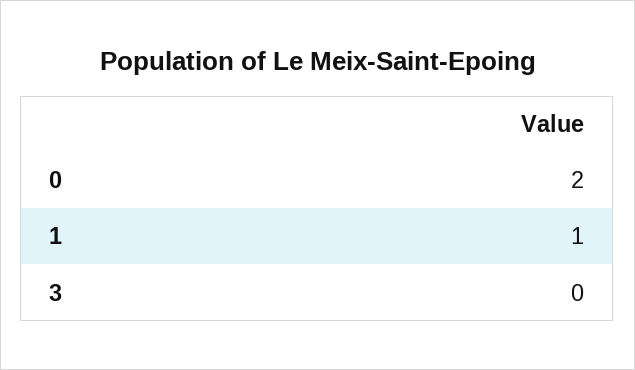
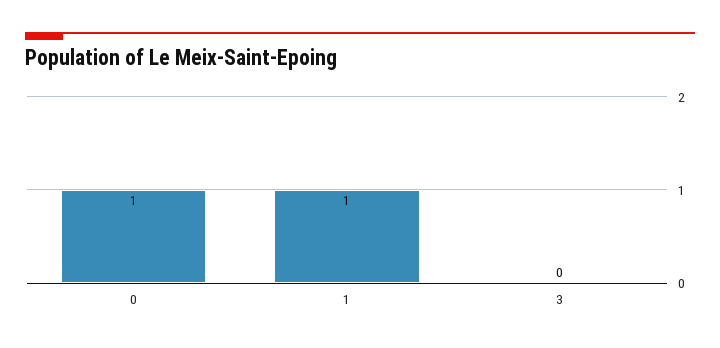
0: 2 -> 1

